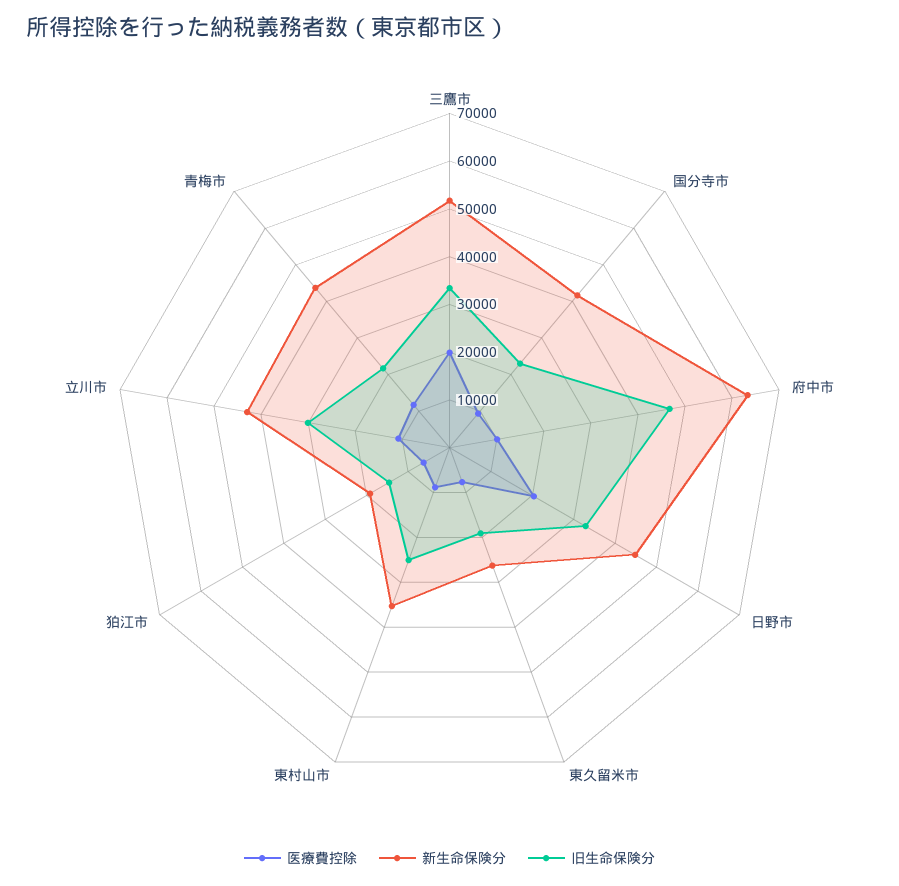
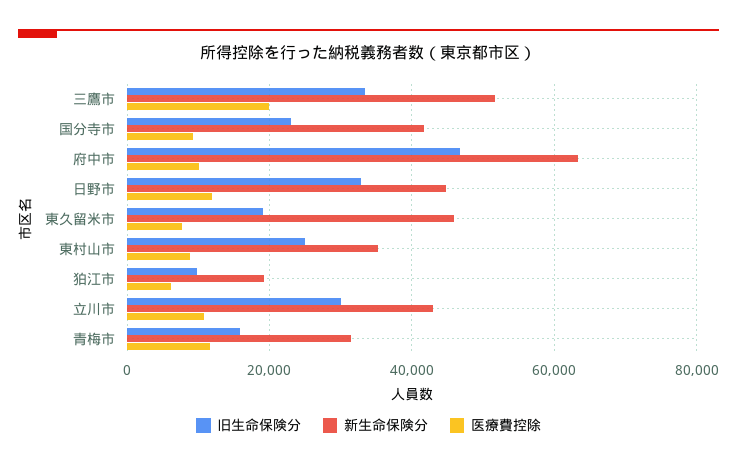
医療費控除, 日野市: 20000 -> 12000
新生命保険分, 東久留米市: 26000 -> 46000
旧生命保険分, 狛江市: 14000 -> 10000
新生命保険分, 青梅市: 44000 -> 32000
旧生命保険分, 青梅市: 22000 -> 16000

